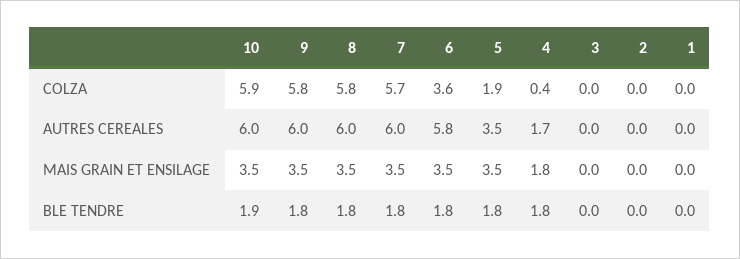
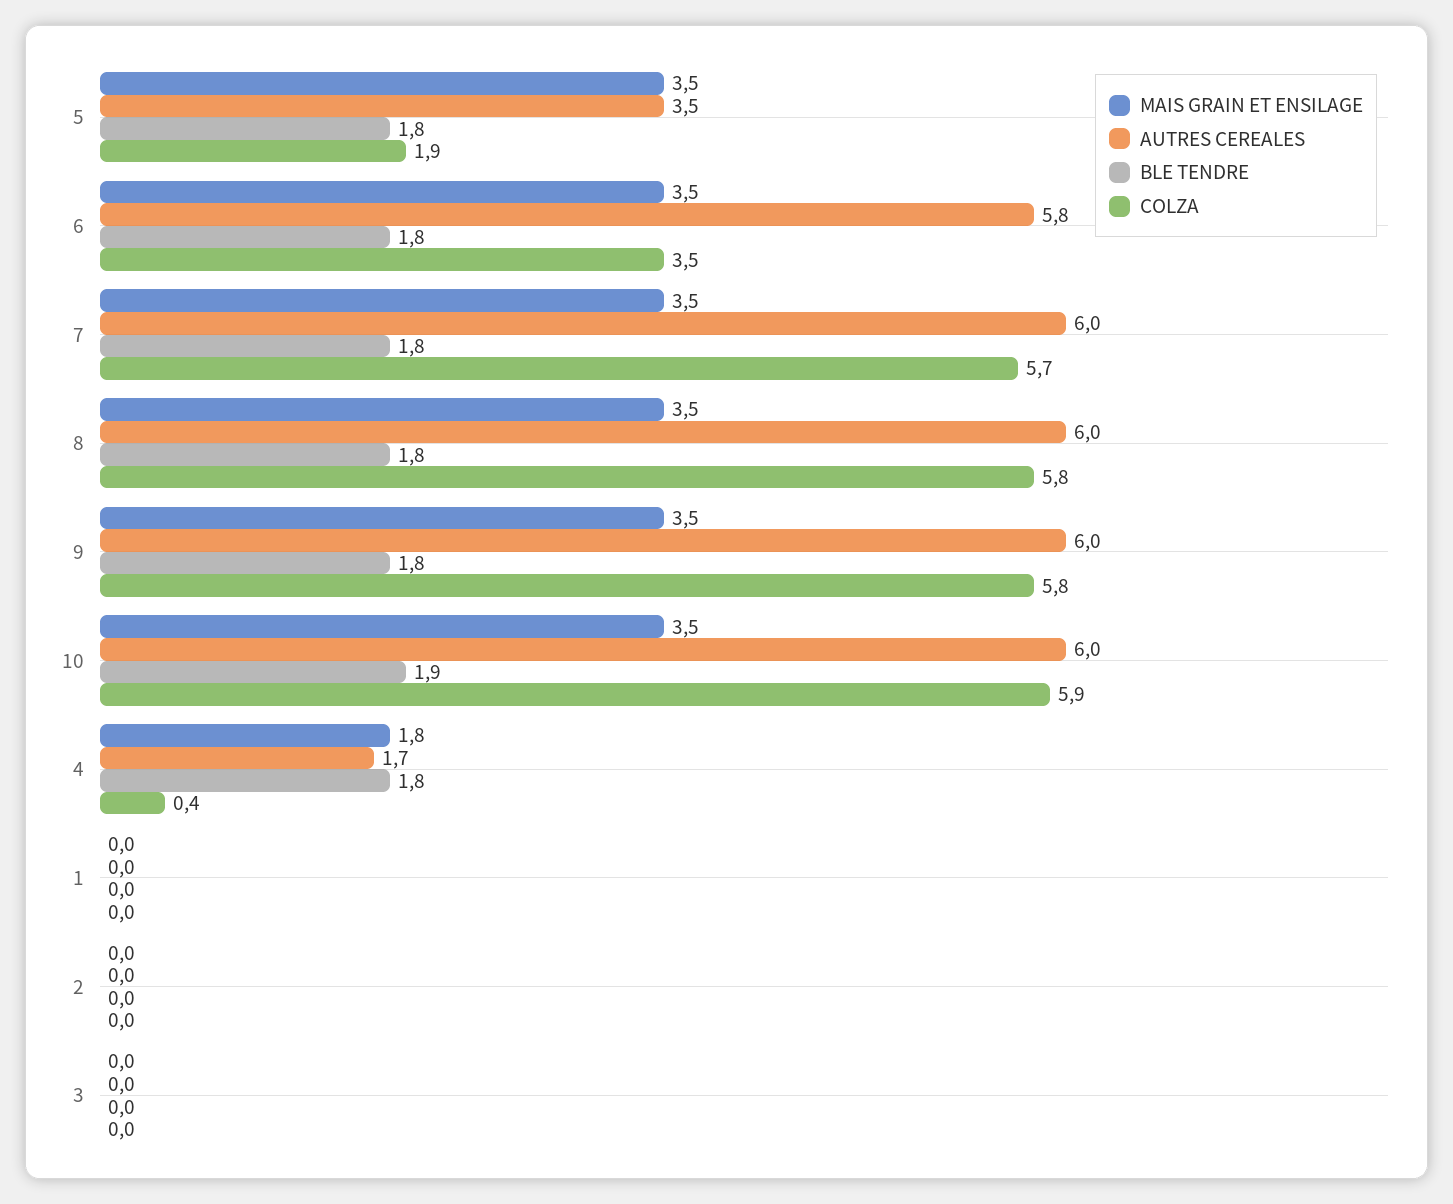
COLZA, 6: 3.6 -> 3.5

